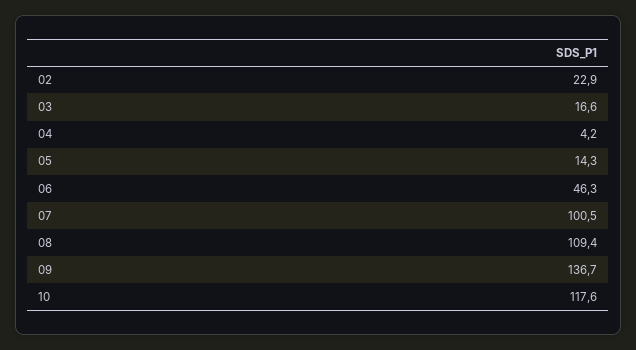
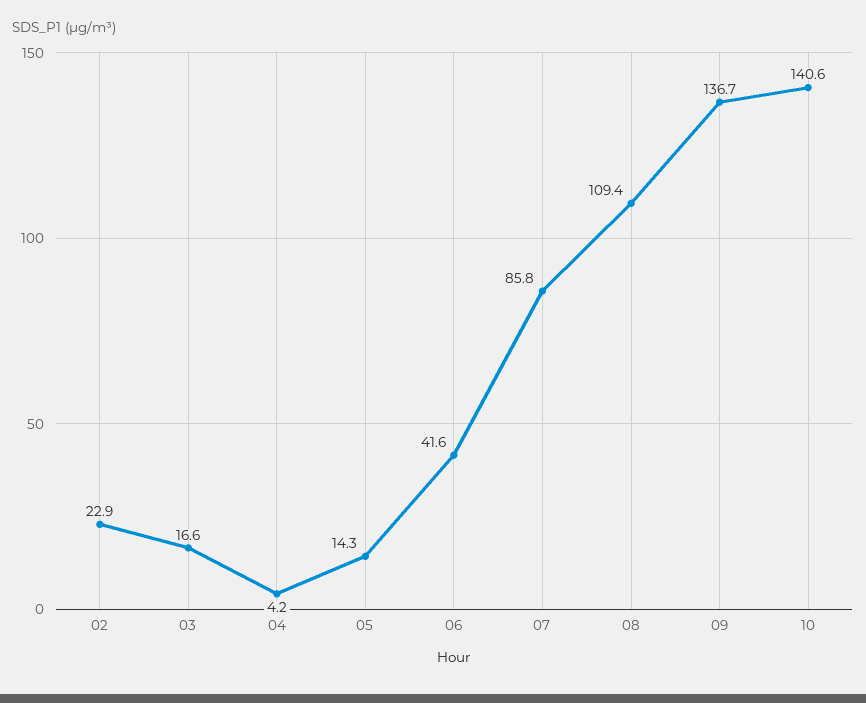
06: 46.3 -> 41.6
07: 100.5 -> 85.8
10: 117.6 -> 140.6

